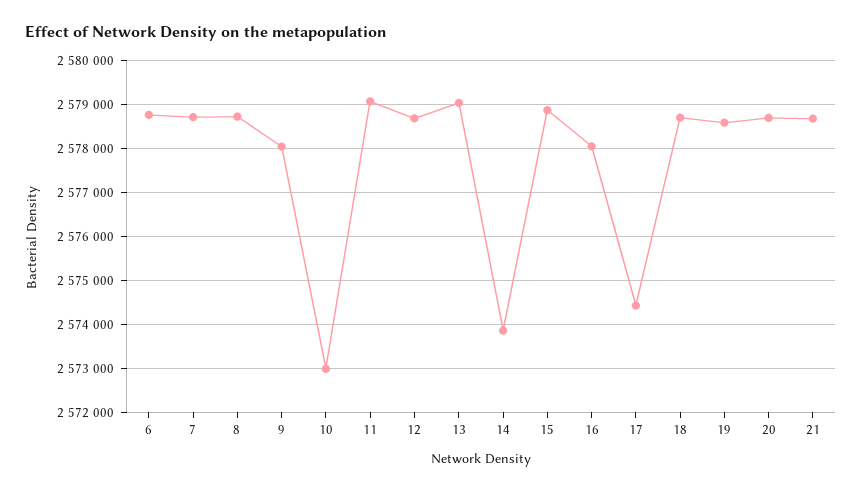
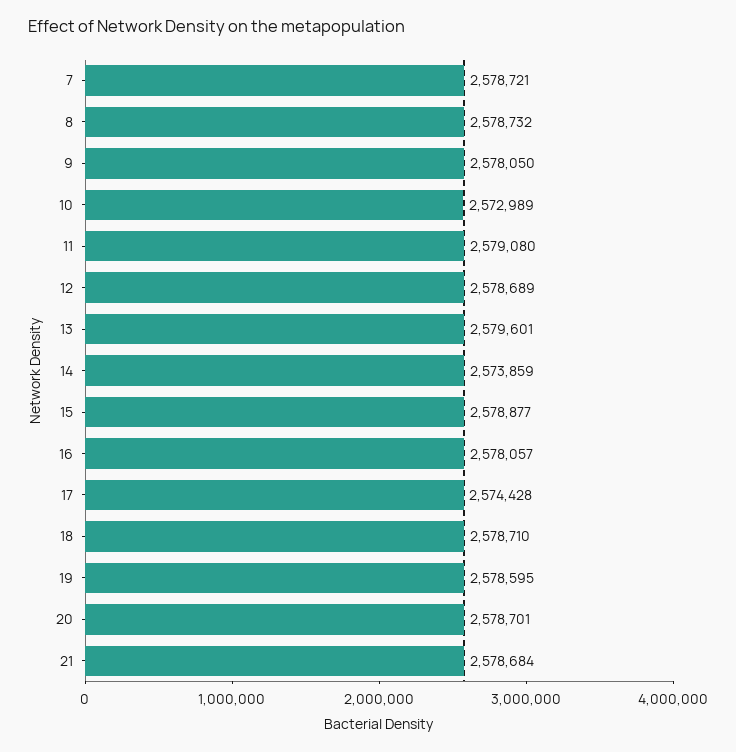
6: 2578800 -> none
13: 2579000 -> 2579601

